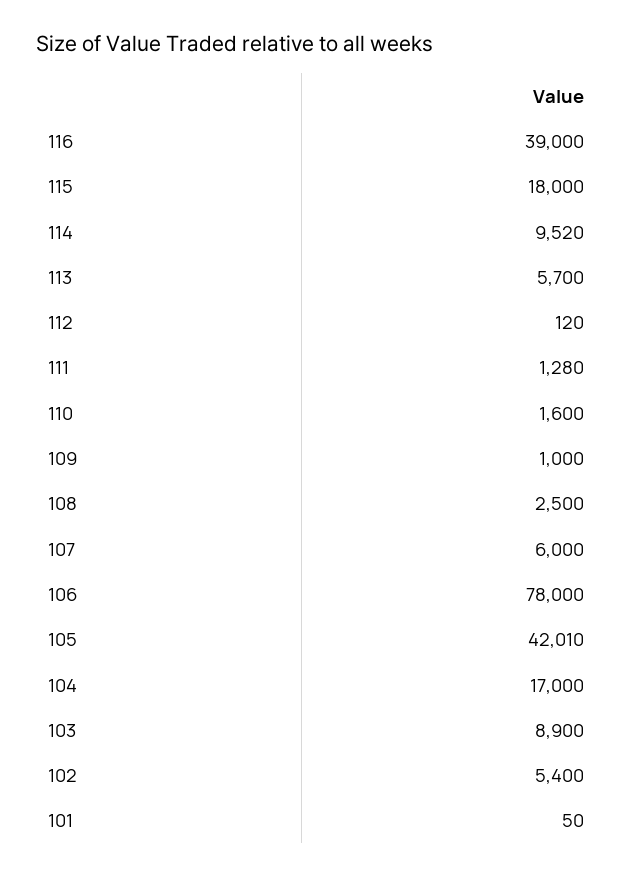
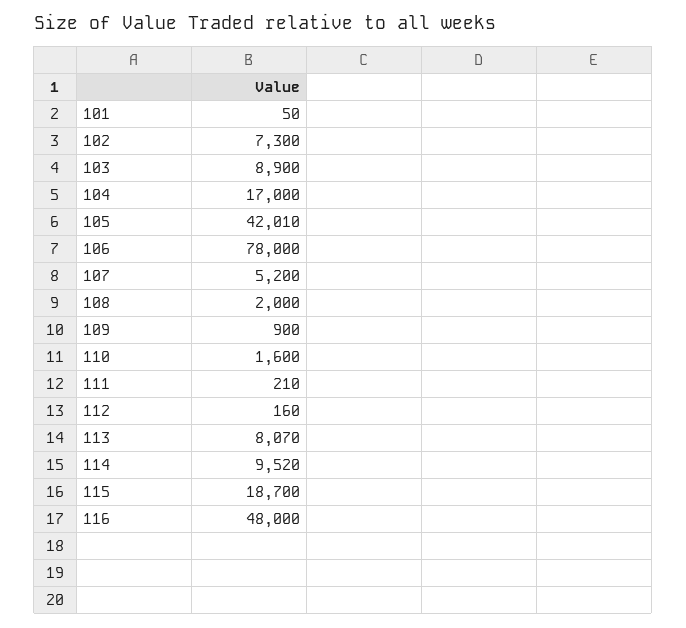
116: 39000 -> 48000
115: 18000 -> 18700
113: 5700 -> 8070
112: 120 -> 160
111: 1280 -> 210
109: 1000 -> 900
108: 2500 -> 2000
107: 6000 -> 5200
102: 5400 -> 7300

